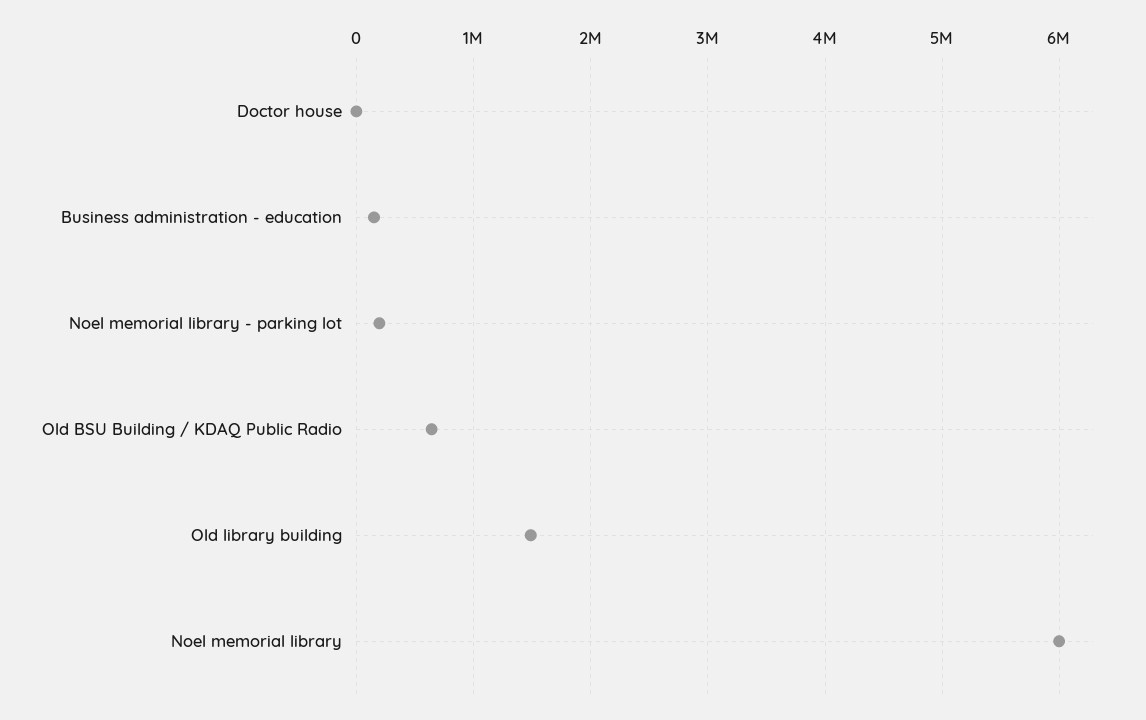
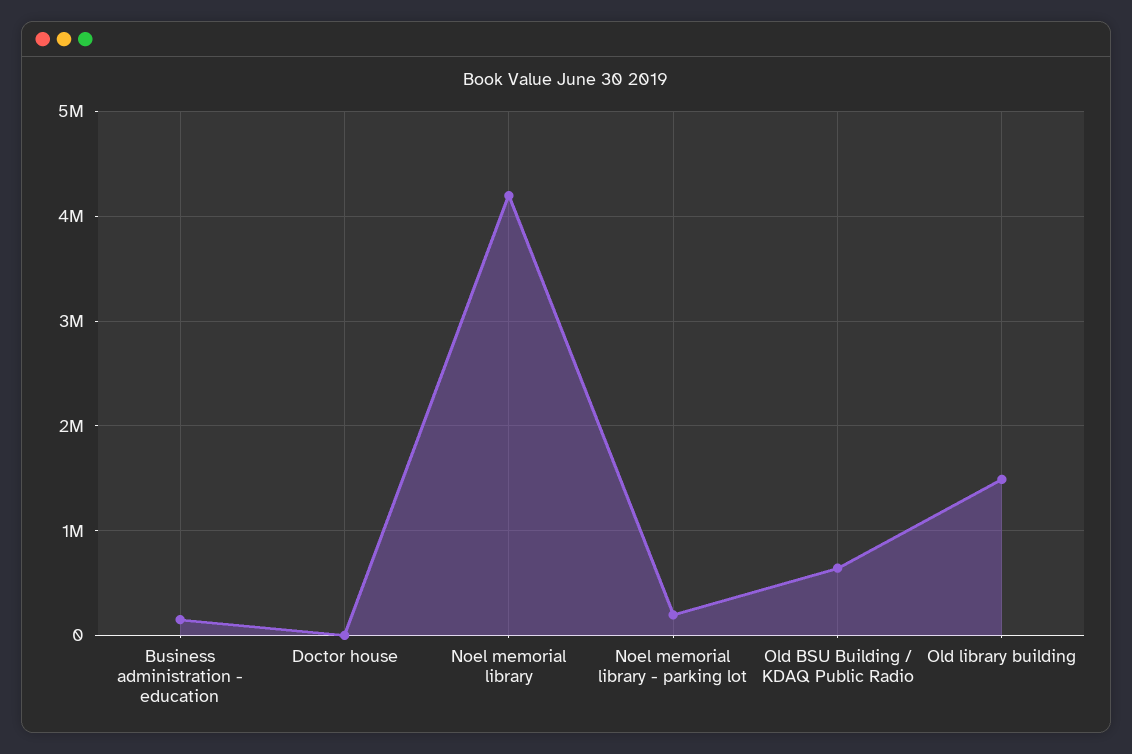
Noel memorial library: 6000000 -> 4200000

